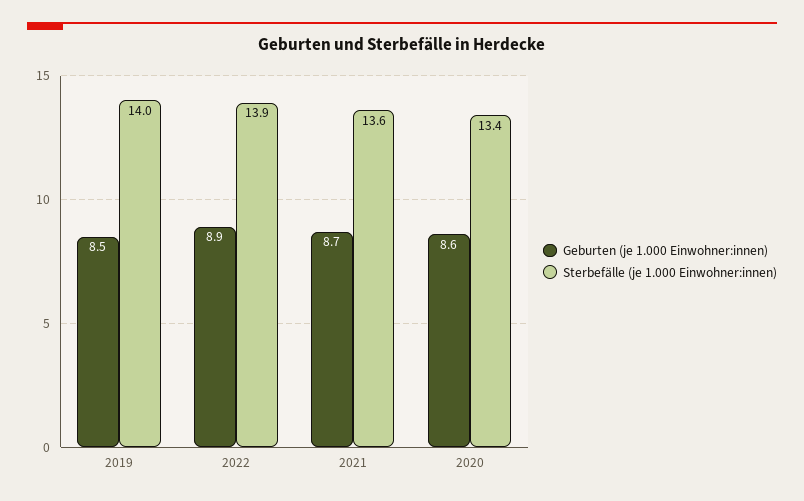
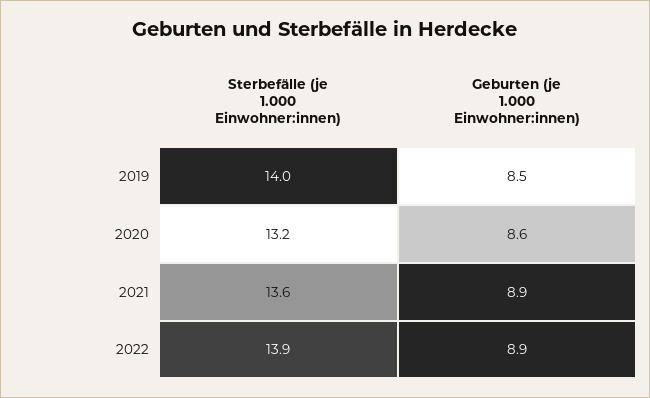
Geburten (je 1.000 Einwohner:innen), 2021: 8.7 -> 8.9
Sterbefälle (je 1.000 Einwohner:innen), 2020: 13.4 -> 13.2

